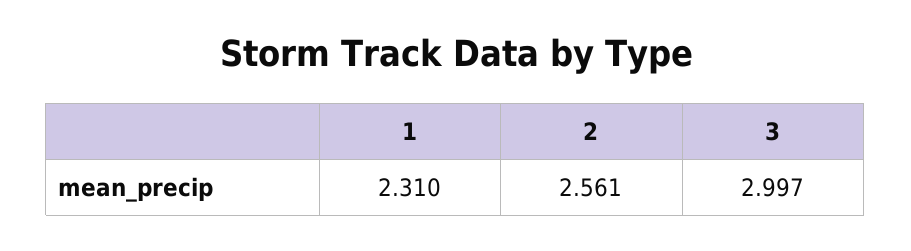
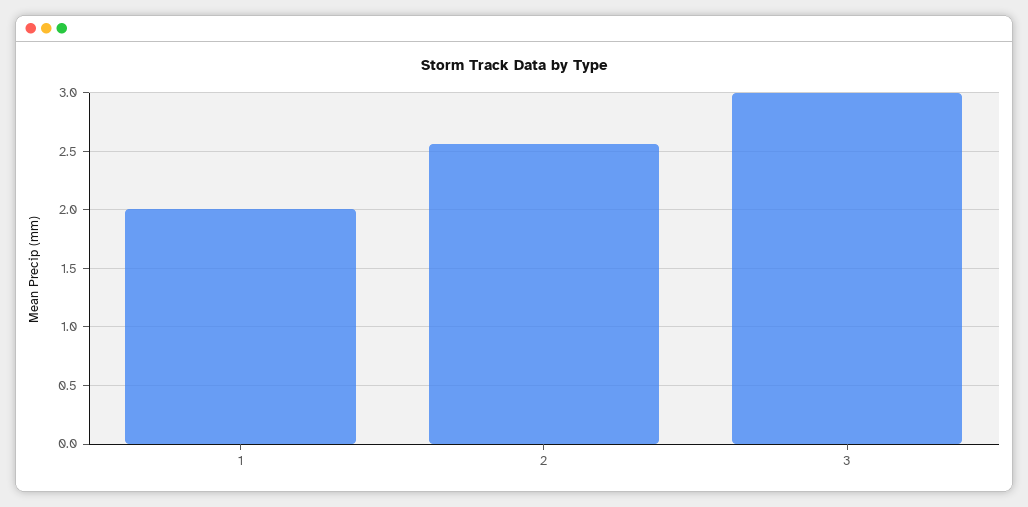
1: 2.31 -> 2

